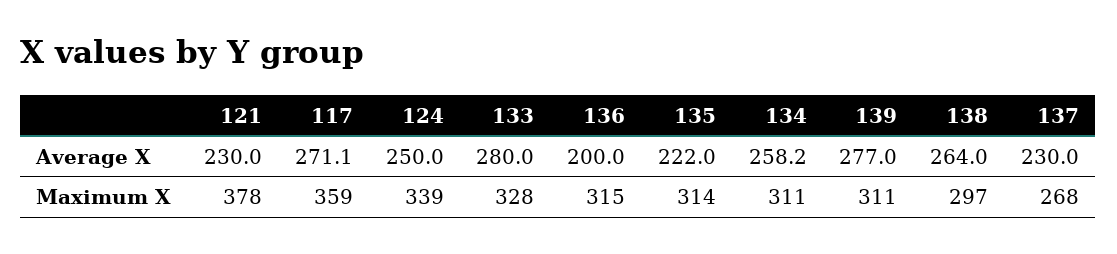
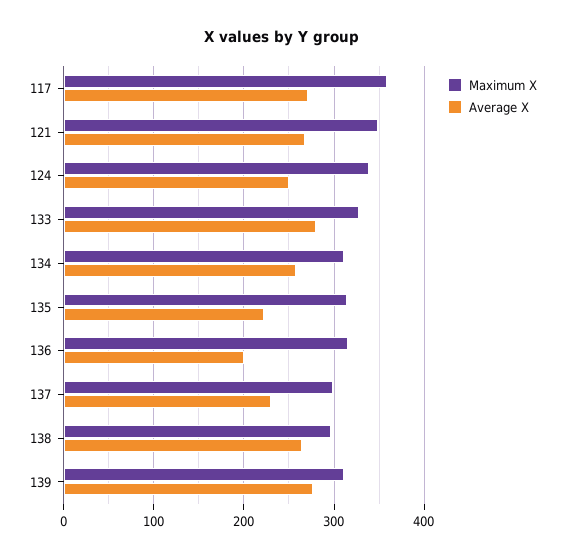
Average X, 121: 230 -> 270
Maximum X, 121: 378 -> 350
Maximum X, 137: 268 -> 300

